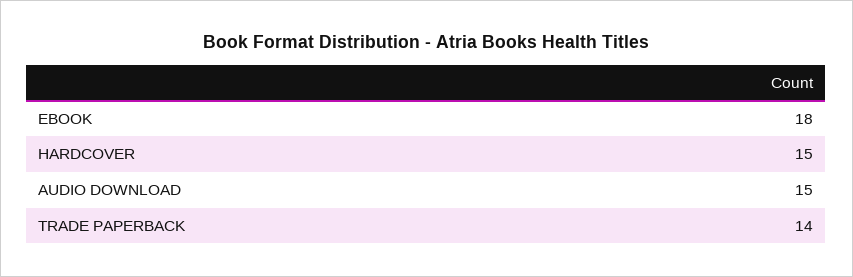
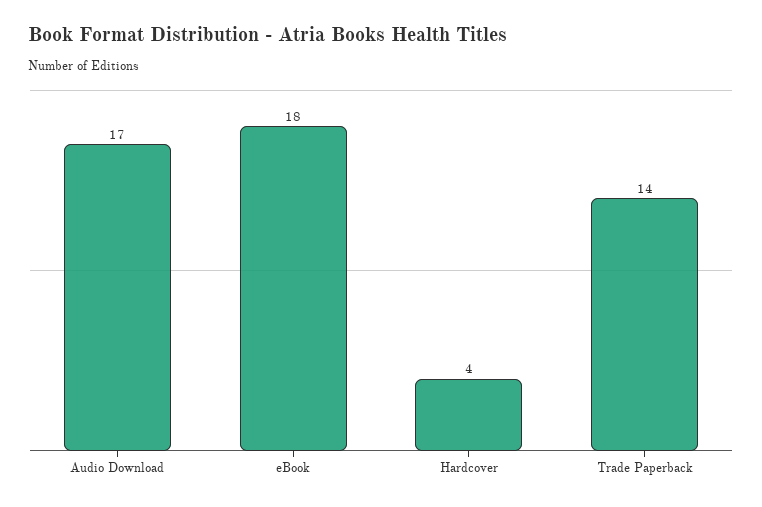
HARDCOVER: 15 -> 4
AUDIO DOWNLOAD: 15 -> 17

